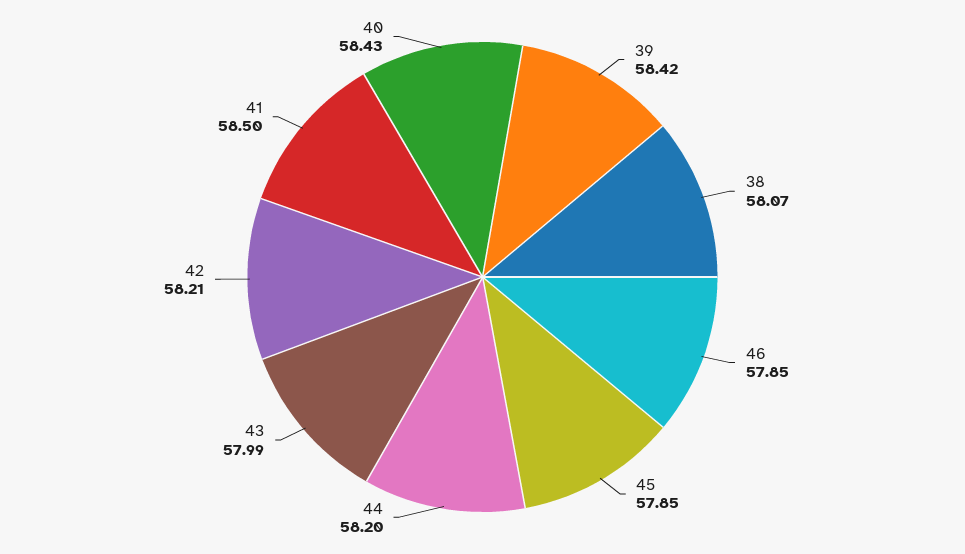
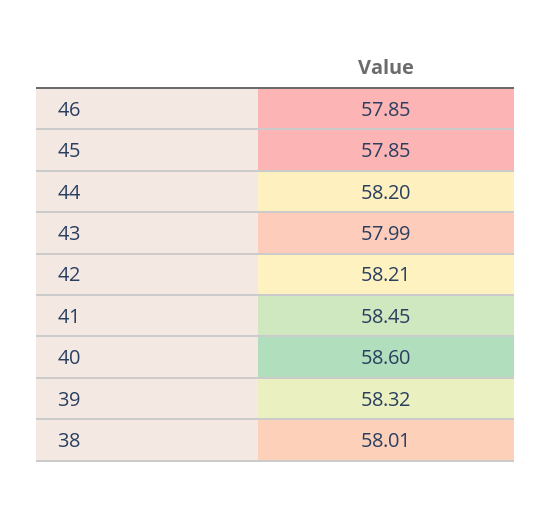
39: 58.42 -> 58.32
38: 58.07 -> 58.01
41: 58.5 -> 58.45
40: 58.43 -> 58.6

